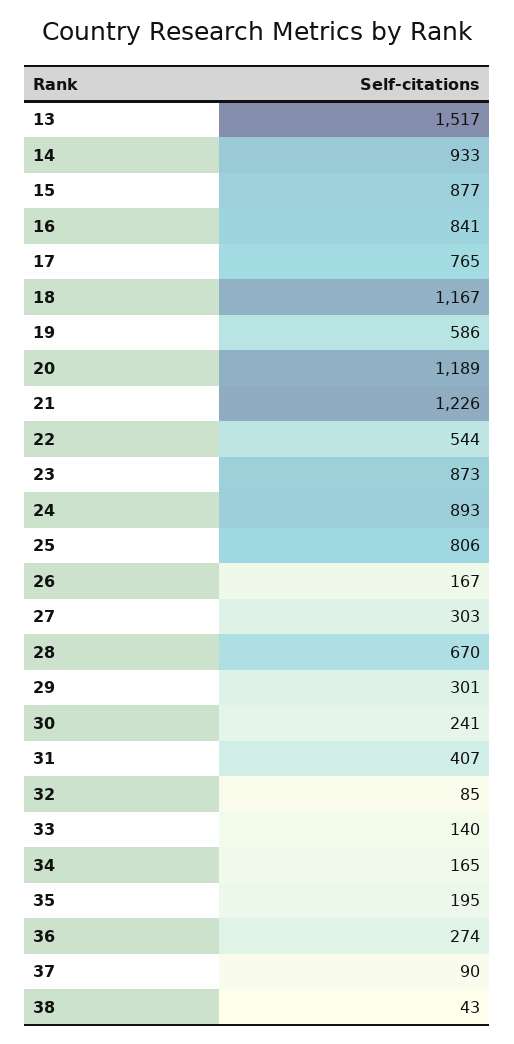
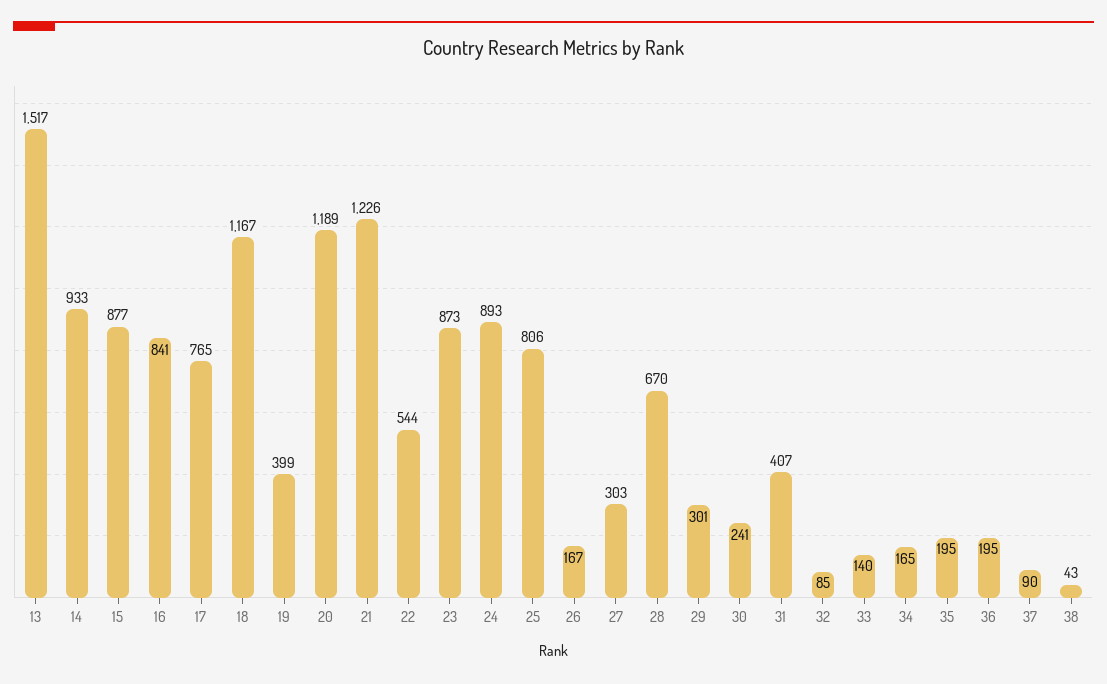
19: 586 -> 399
36: 274 -> 195

